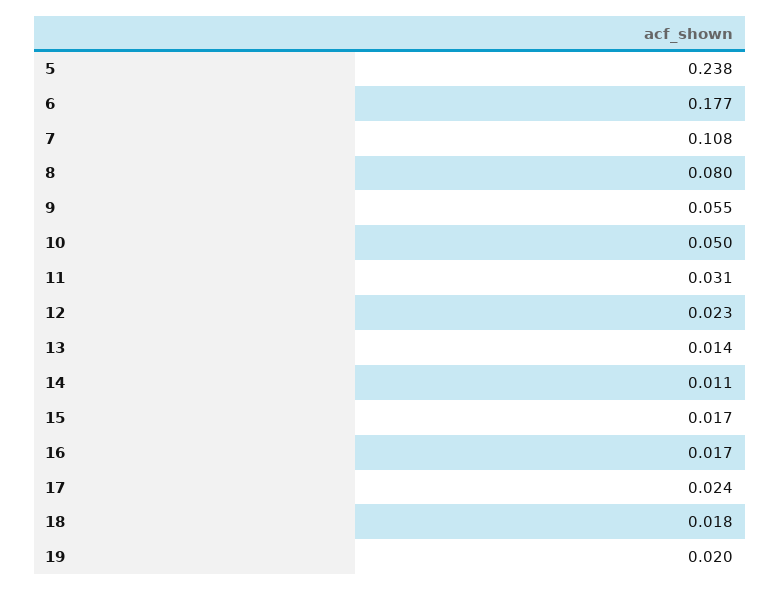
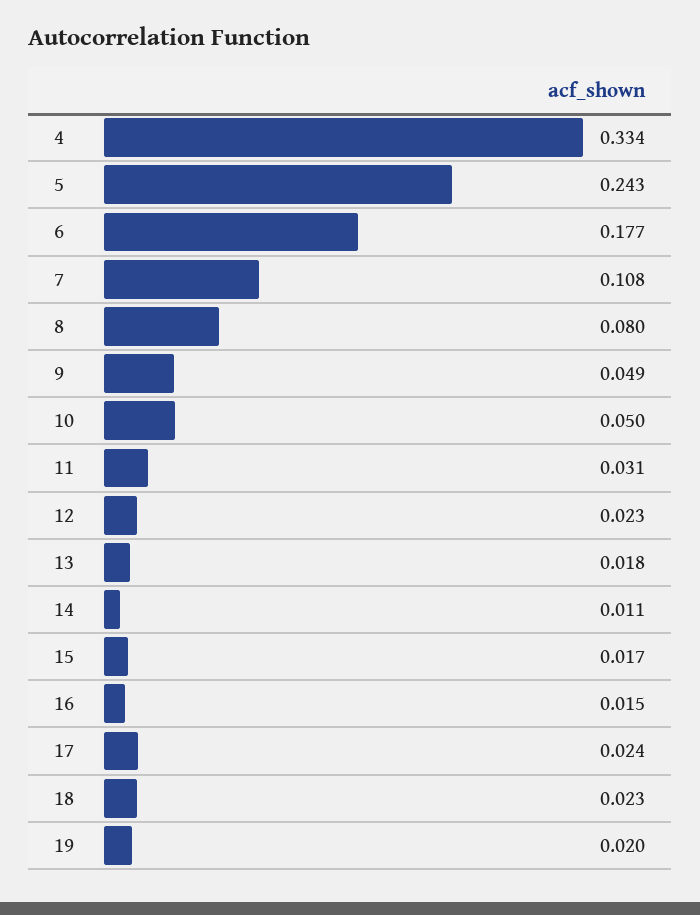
5: 0.238 -> 0.243
9: 0.055 -> 0.049
13: 0.014 -> 0.018
16: 0.017 -> 0.015
18: 0.018 -> 0.023
4: none -> 0.334

